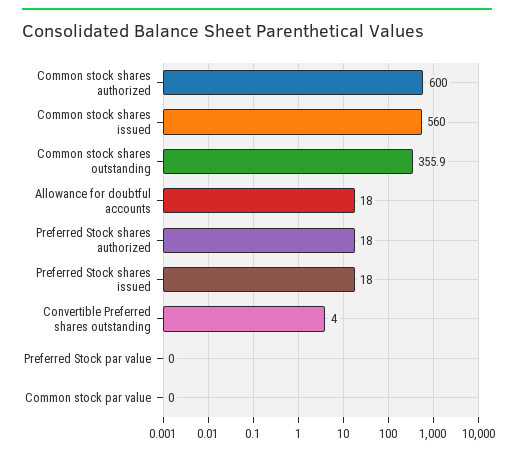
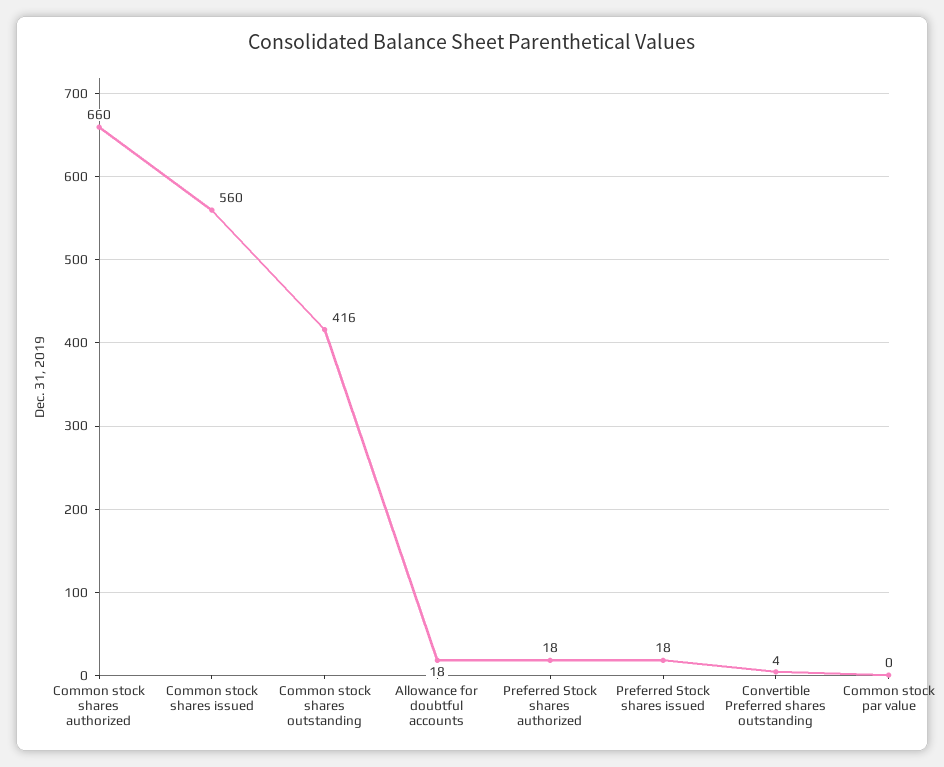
Common stock shares authorized: 600 -> 660
Common stock shares outstanding: 355.9 -> 416
Preferred Stock par value: 0 -> none

